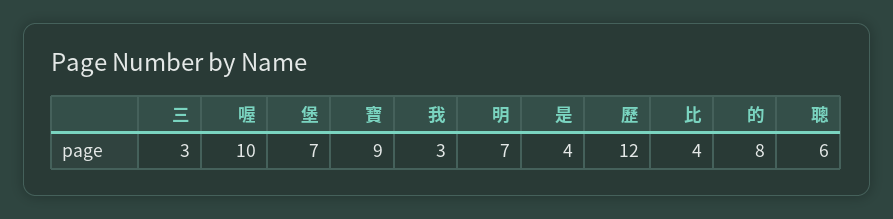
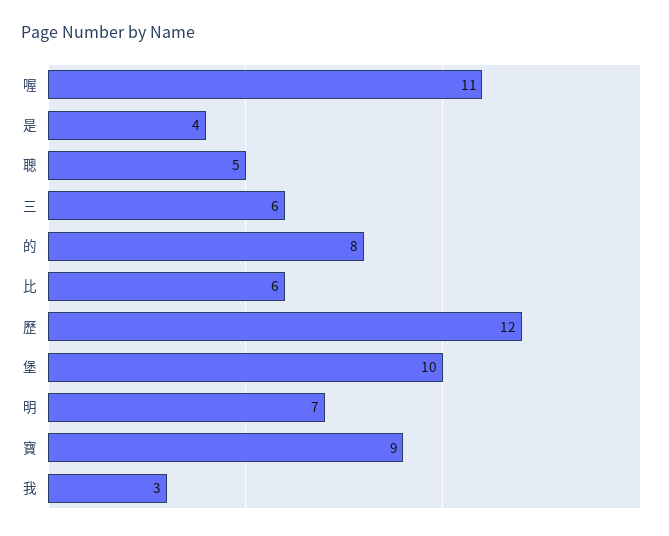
三: 3 -> 6
喔: 10 -> 11
堡: 7 -> 10
比: 4 -> 6
聰: 6 -> 5

